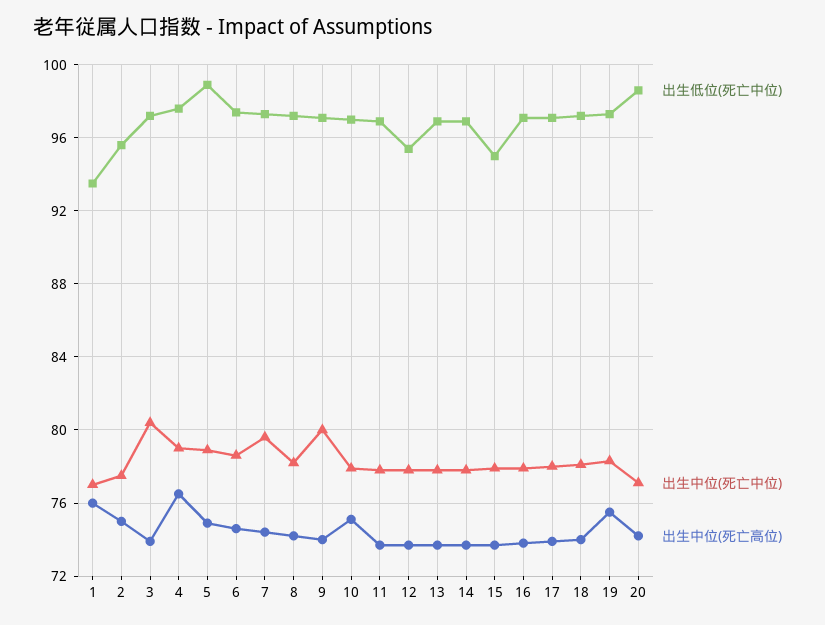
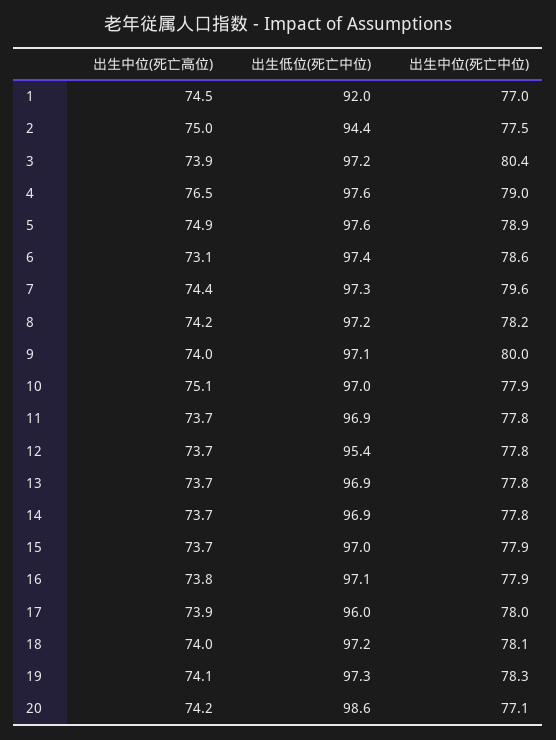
出生低位(死亡中位), 1: 93.5 -> 92
出生中位(死亡高位), 1: 76 -> 74.5
出生低位(死亡中位), 2: 95.5 -> 94.4
出生低位(死亡中位), 5: 99 -> 97.6
出生中位(死亡高位), 6: 74.5 -> 73.1
出生低位(死亡中位), 15: 95 -> 97
出生低位(死亡中位), 17: 97 -> 96
出生中位(死亡高位), 19: 75.5 -> 74.1

